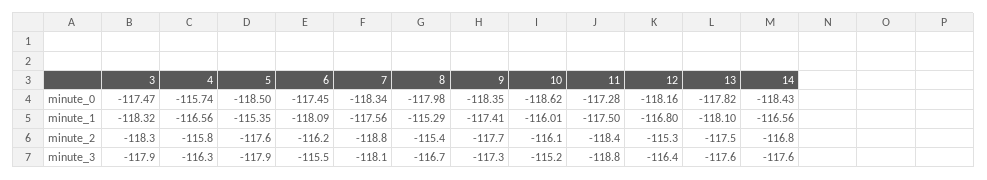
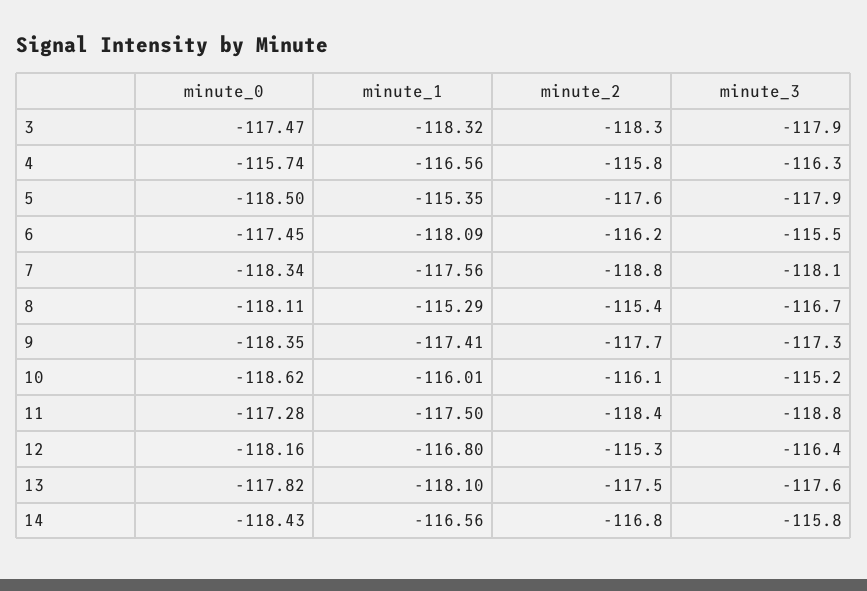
8, minute_0: -117.98 -> -118.11
14, minute_3: -117.6 -> -115.8

